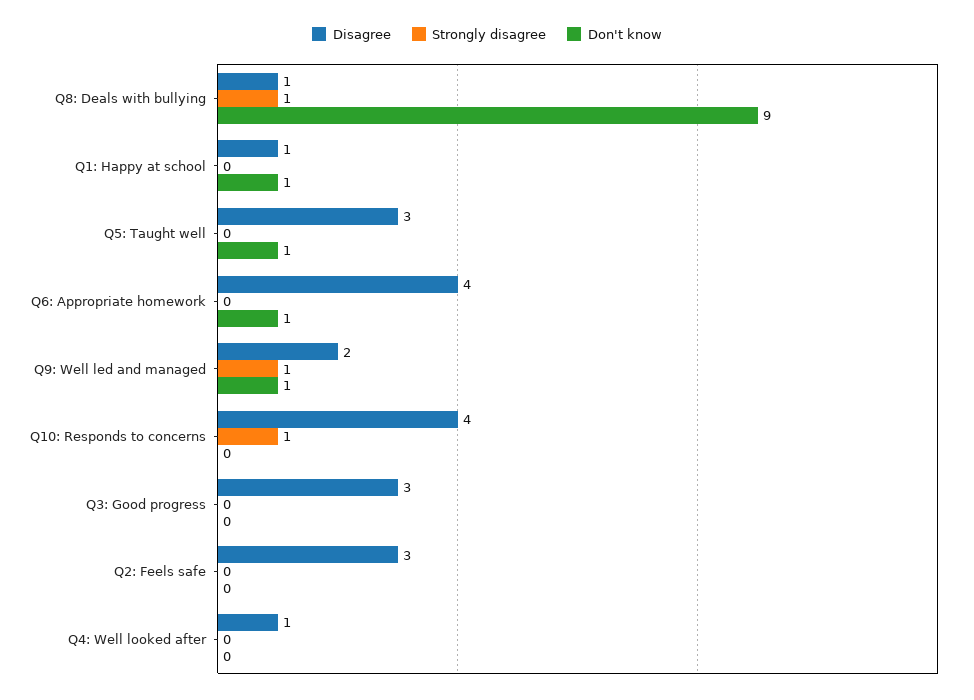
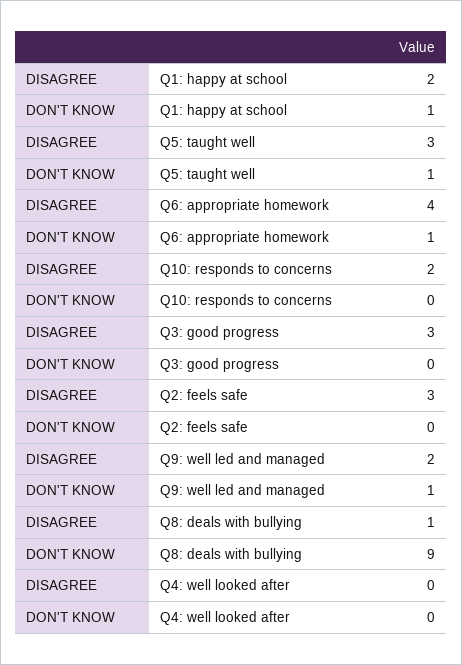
Strongly disagree, Q8: Deals with bullying: 1 -> none
Disagree, Q1: Happy at school: 1 -> 2
Strongly disagree, Q1: Happy at school: 0 -> none
Strongly disagree, Q5: Taught well: 0 -> none
Strongly disagree, Q6: Appropriate homework: 0 -> none
Strongly disagree, Q9: Well led and managed: 1 -> none
Disagree, Q10: Responds to concerns: 4 -> 2
Strongly disagree, Q10: Responds to concerns: 1 -> none
Strongly disagree, Q3: Good progress: 0 -> none
Strongly disagree, Q2: Feels safe: 0 -> none
Disagree, Q4: Well looked after: 1 -> 0
Strongly disagree, Q4: Well looked after: 0 -> none

